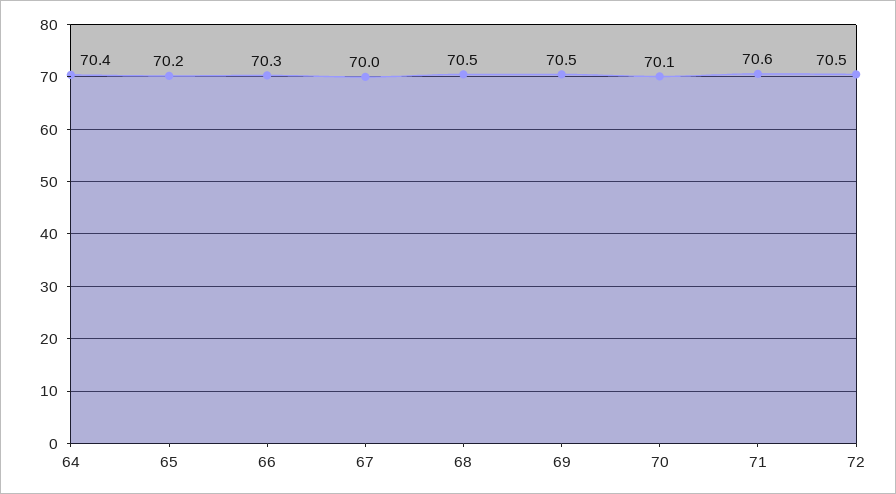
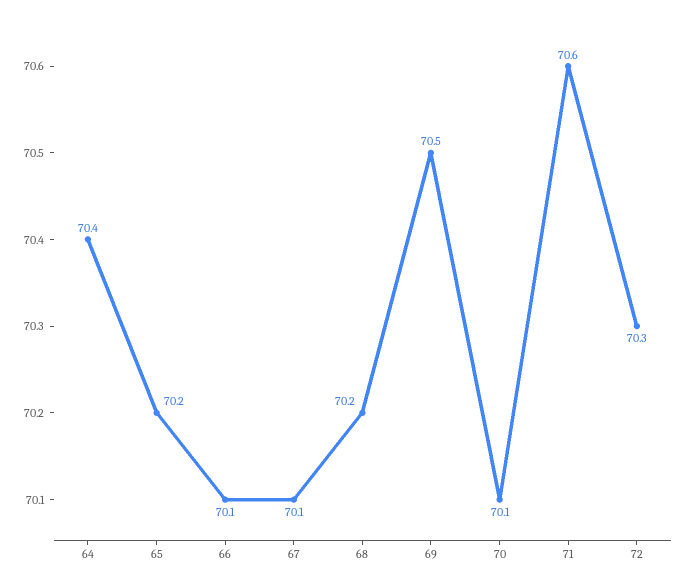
66: 70.3 -> 70.1
67: 70 -> 70.1
68: 70.5 -> 70.2
72: 70.5 -> 70.3

